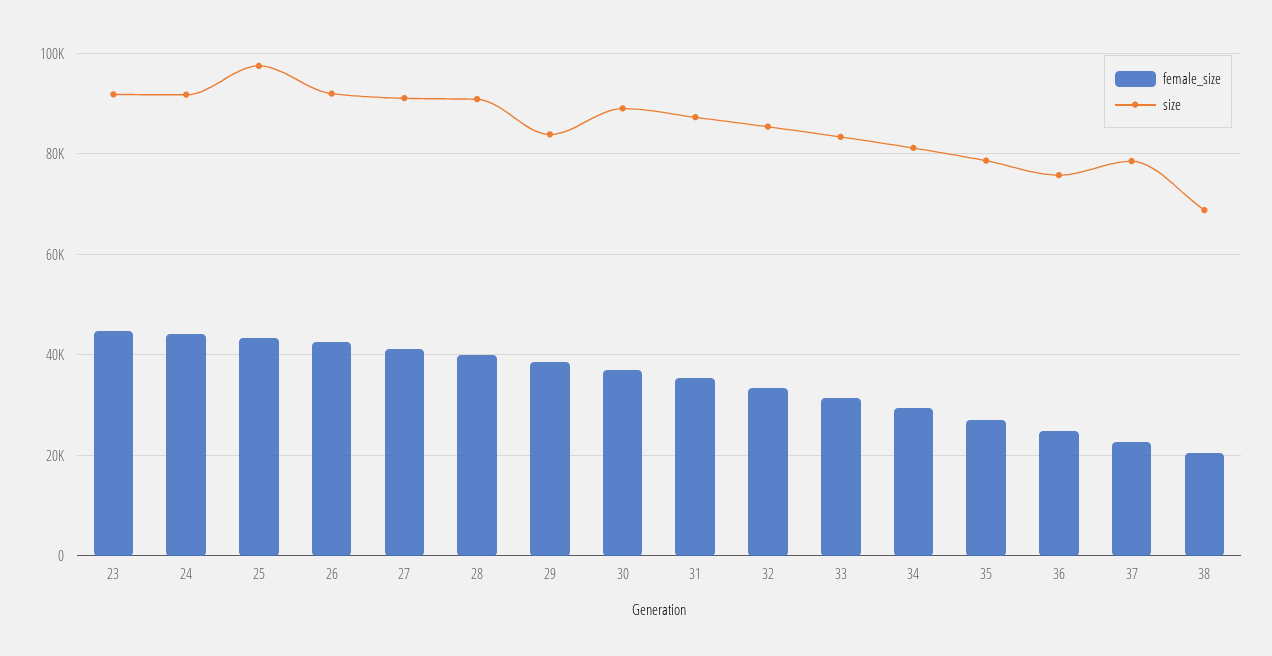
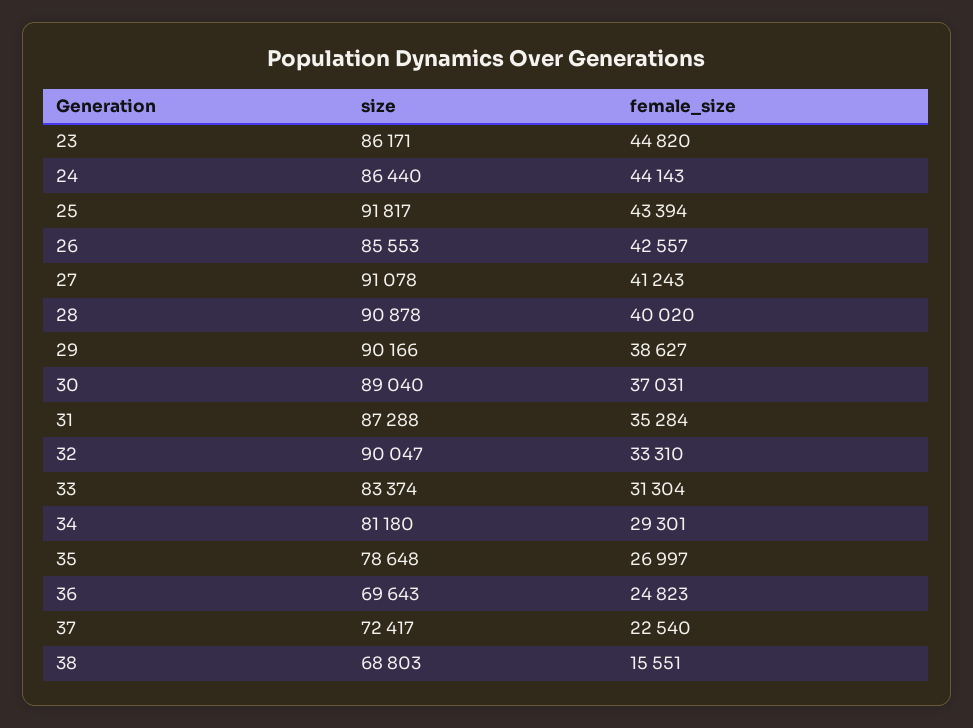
size, 23: 92000 -> 86171
size, 24: 92000 -> 86440
size, 25: 98000 -> 91817
size, 26: 92000 -> 85553
size, 29: 84000 -> 90166
size, 32: 86000 -> 90047
size, 36: 76000 -> 69643
size, 37: 78000 -> 72417
female_size, 38: 20000 -> 15551

